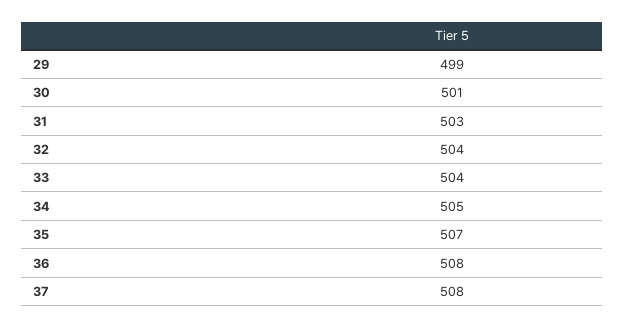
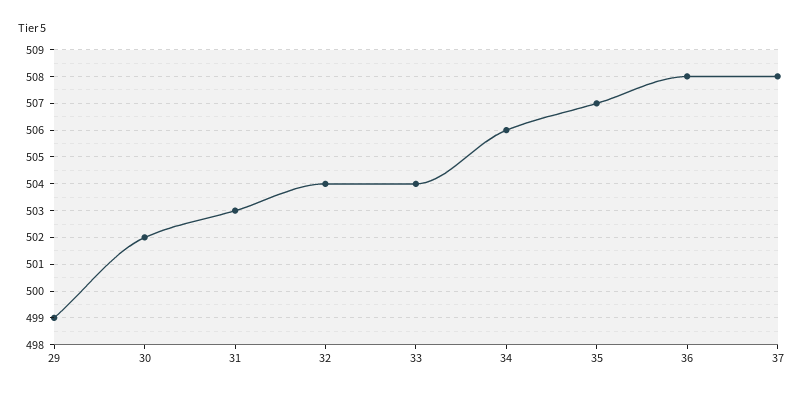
30: 501 -> 502
34: 505 -> 506

